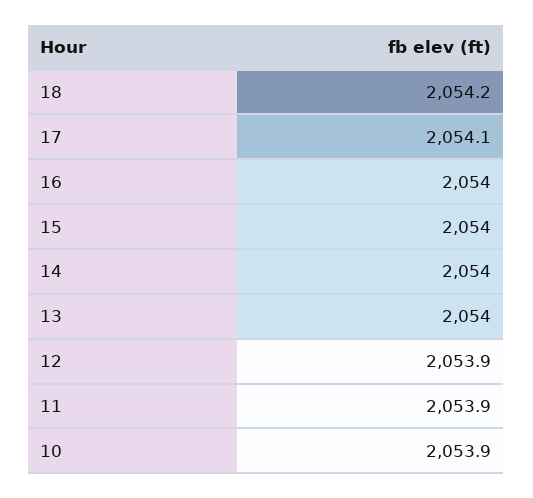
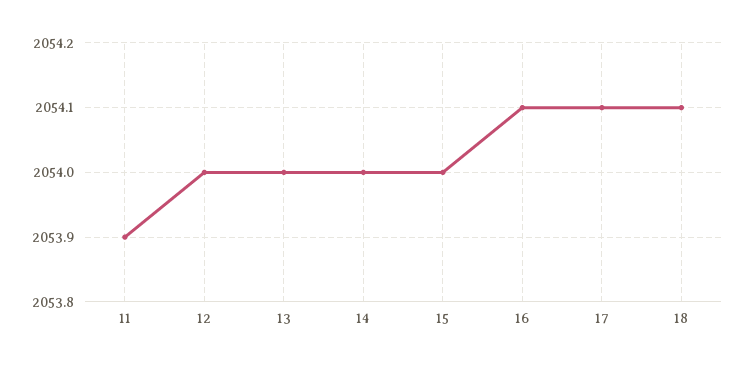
18: 2054.2 -> 2054.1
16: 2054 -> 2054.1
12: 2053.9 -> 2054
10: 2053.9 -> none

